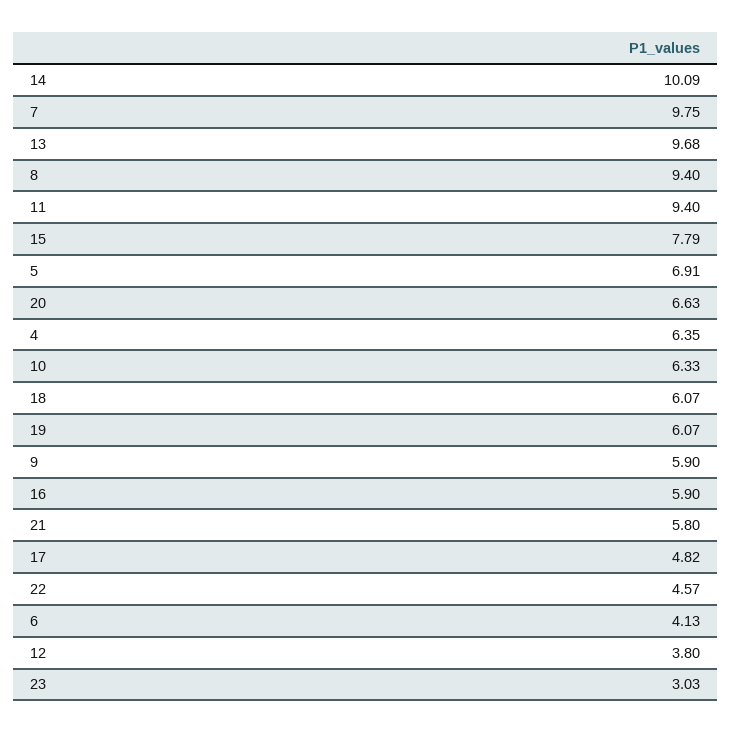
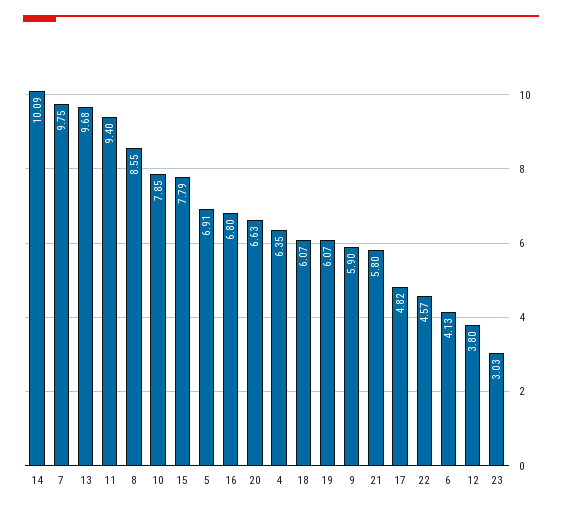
8: 9.4 -> 8.55
10: 6.33 -> 7.85
16: 5.9 -> 6.8

